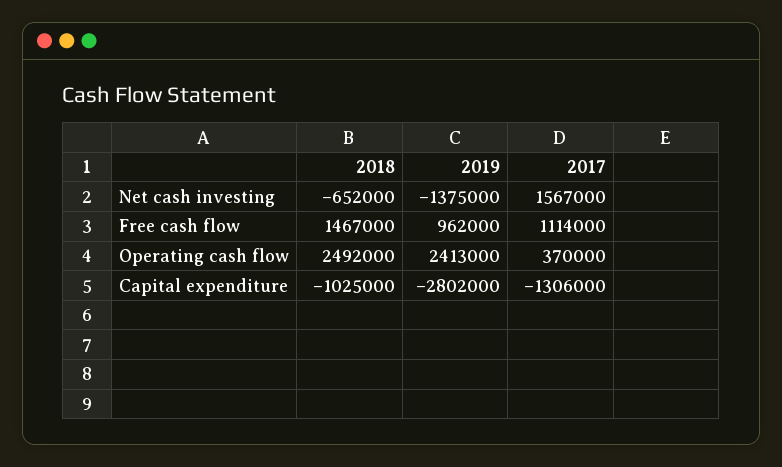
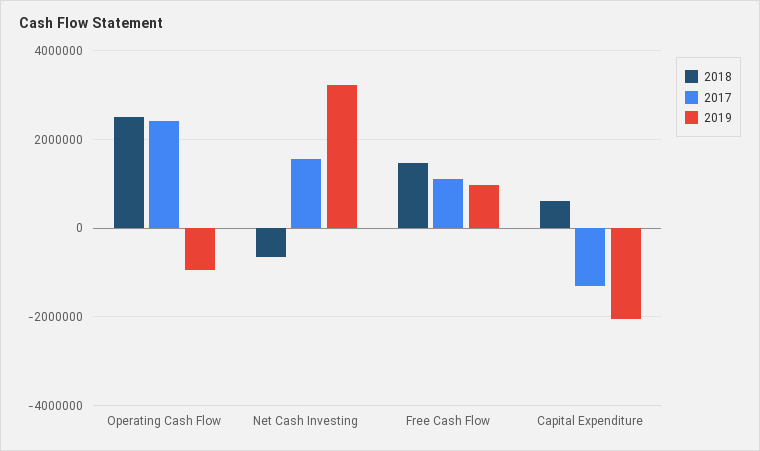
2019, Net cash investing: -1375000 -> 3200000
2019, Operating cash flow: 2413000 -> -1000000
2017, Operating cash flow: 370000 -> 2400000
2018, Capital expenditure: -1025000 -> 600000
2019, Capital expenditure: -2802000 -> -2000000

